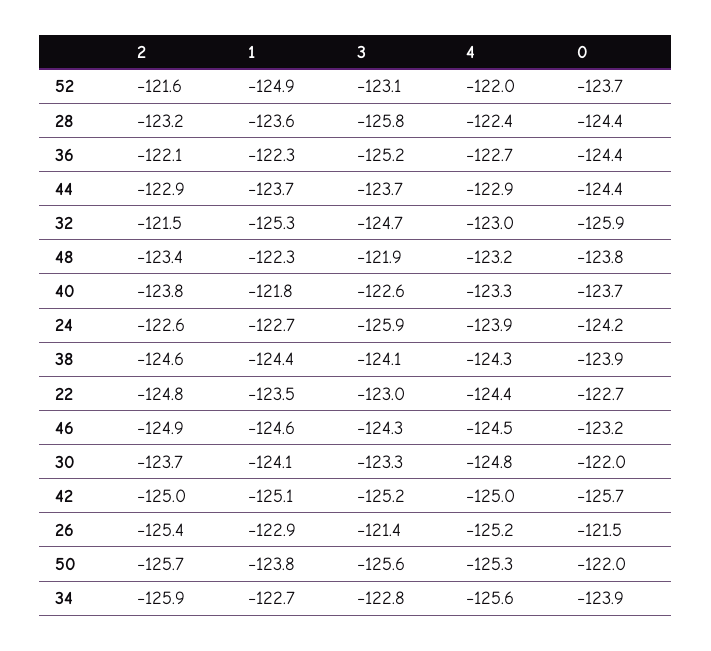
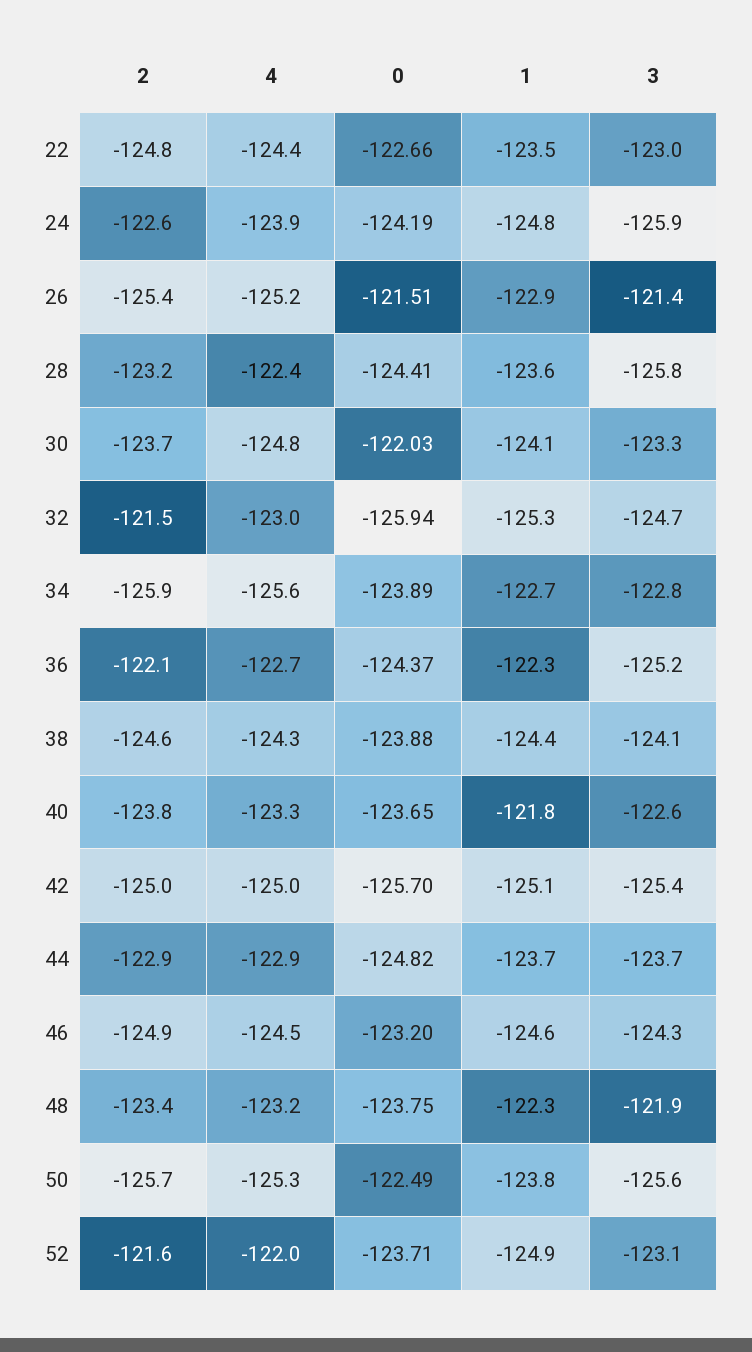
0, 44: -124.4 -> -124.82
1, 24: -122.7 -> -124.8
3, 42: -125.2 -> -125.4
0, 50: -122 -> -122.49

